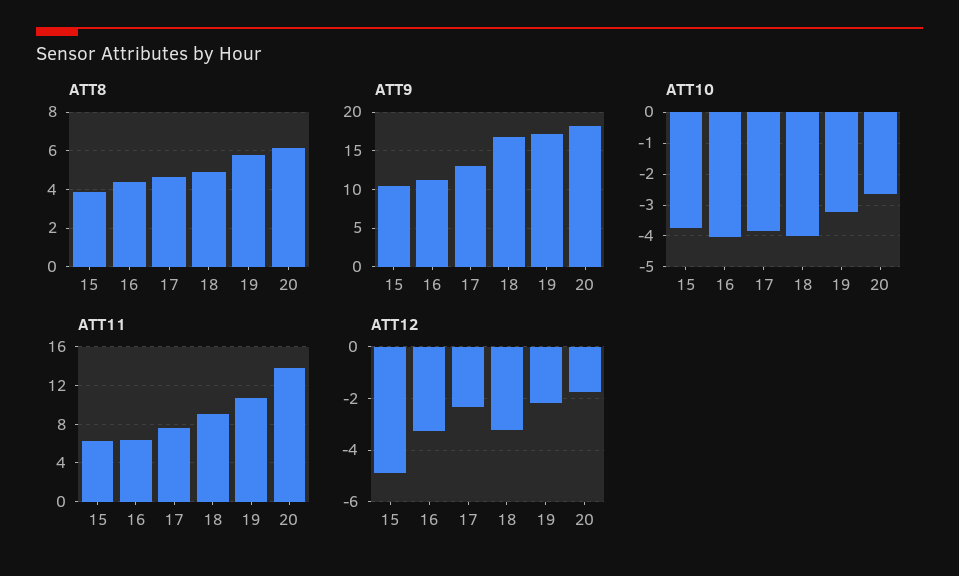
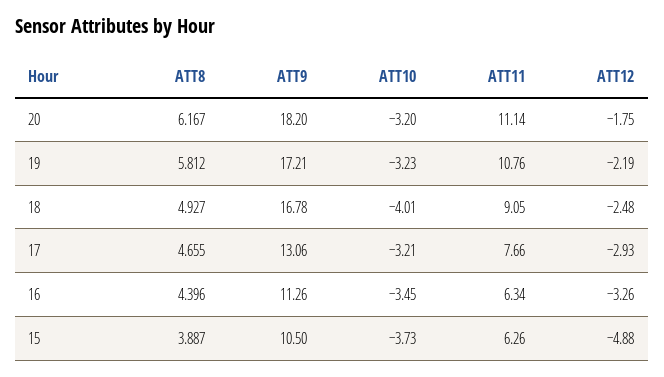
ATT10, 16: -4 -> -3.45
ATT10, 17: -3.8 -> -3.21
ATT10, 20: -2.6 -> -3.2
ATT11, 20: 14 -> 11.14
ATT12, 17: -2.25 -> -2.93
ATT12, 18: -3.25 -> -2.48

